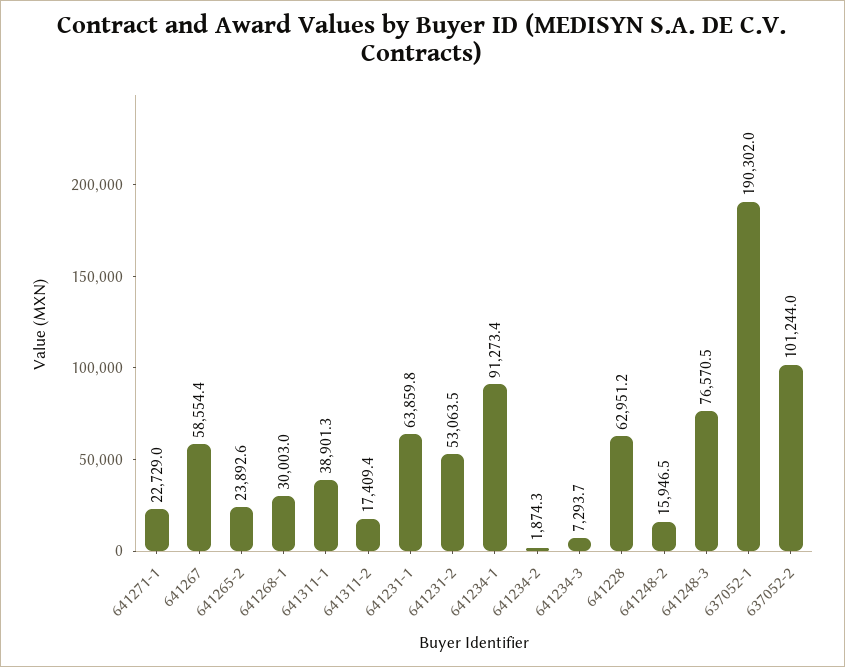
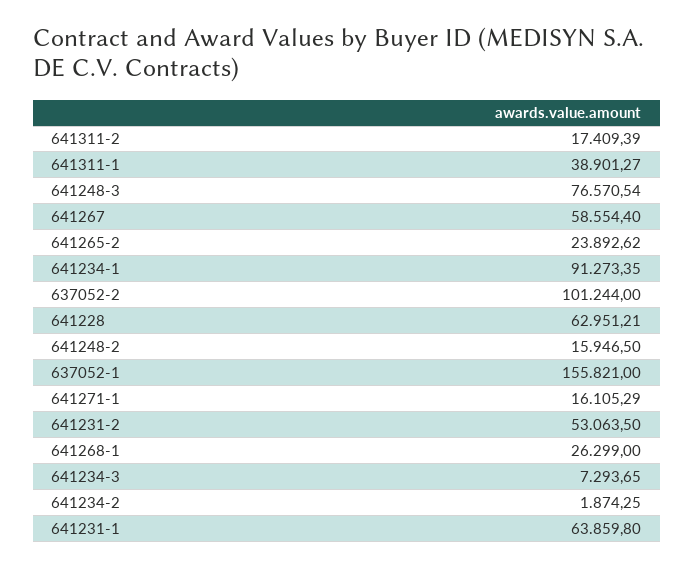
641271-1: 22729 -> 16105.29
641268-1: 30003 -> 26299
637052-1: 190302 -> 155821

